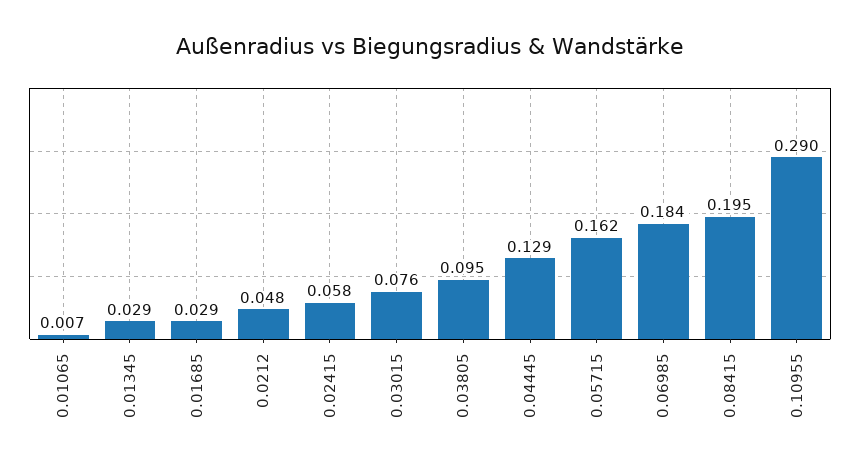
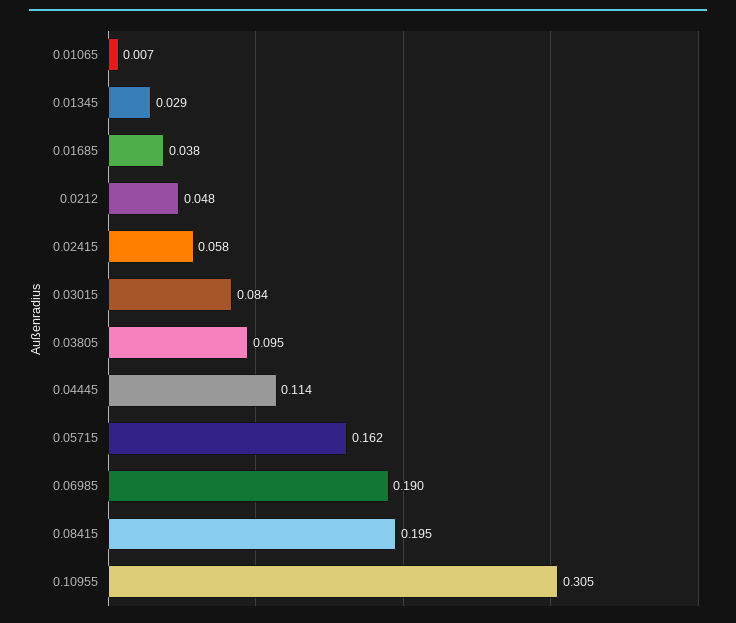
0.01685: 0.029 -> 0.038
0.03015: 0.076 -> 0.084
0.04445: 0.129 -> 0.114
0.06985: 0.184 -> 0.19
0.10955: 0.29 -> 0.305

